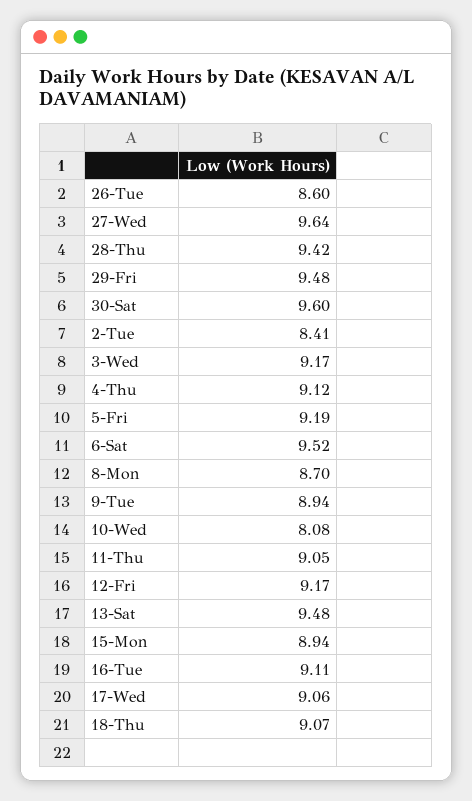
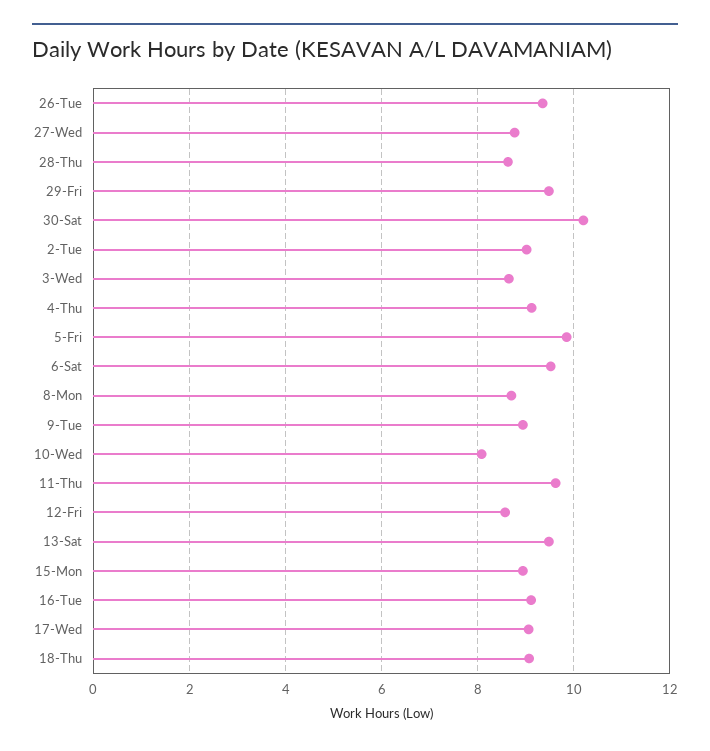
26-Tue: 8.6 -> 9.4
27-Wed: 9.64 -> 8.8
28-Thu: 9.42 -> 8.6
30-Sat: 9.6 -> 10.2
2-Tue: 8.41 -> 9
3-Wed: 9.17 -> 8.6
5-Fri: 9.19 -> 9.8
11-Thu: 9.05 -> 9.6
12-Fri: 9.17 -> 8.6

